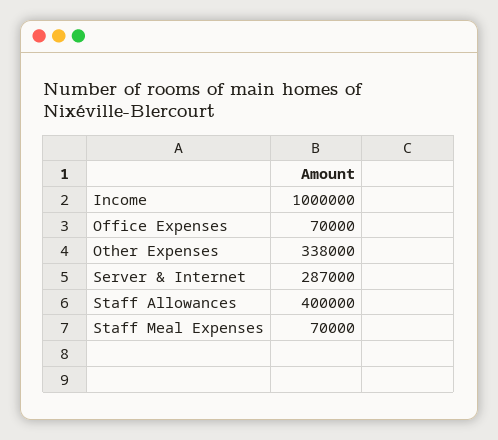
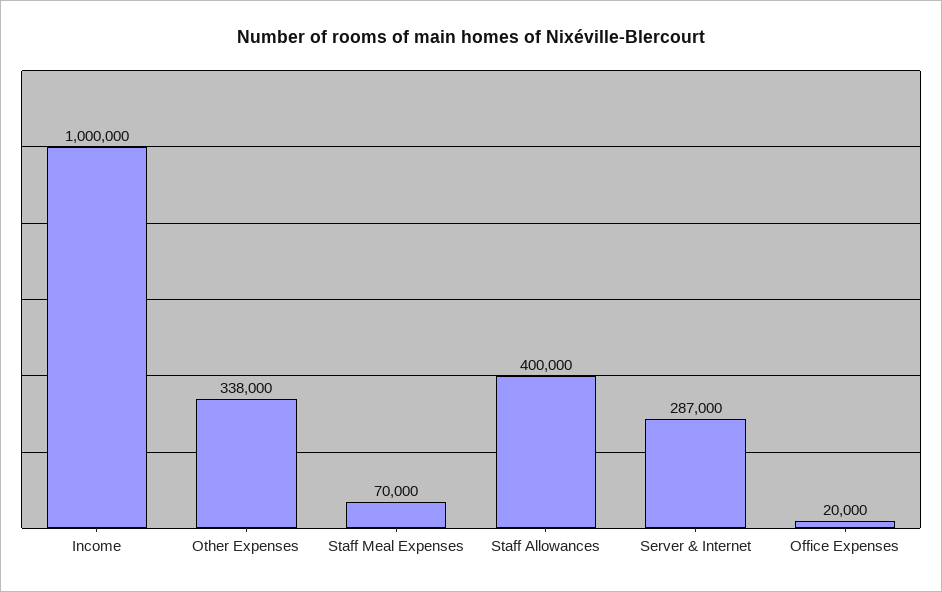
Office Expenses: 70000 -> 20000

